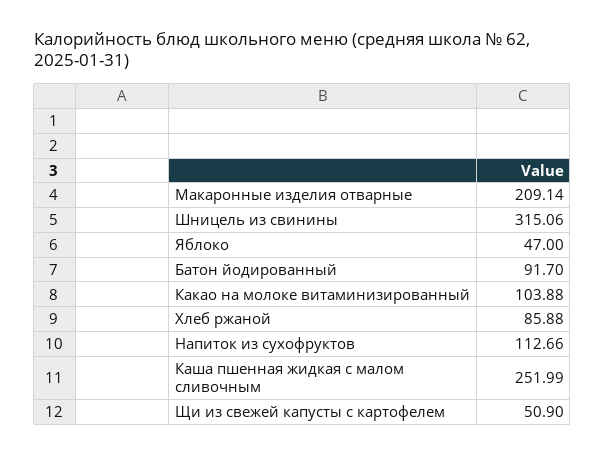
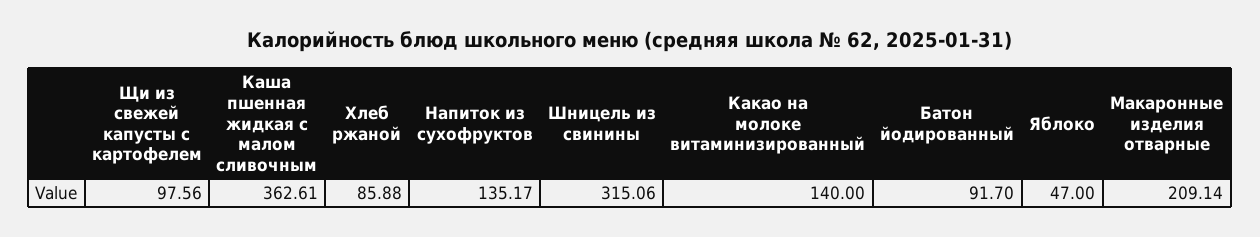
Какао на молоке витаминизированный: 103.88 -> 140
Напиток из сухофруктов: 112.66 -> 135.17
Каша пшенная жидкая с малом сливочным: 251.99 -> 362.61
Щи из свежей капусты с картофелем: 50.9 -> 97.56

